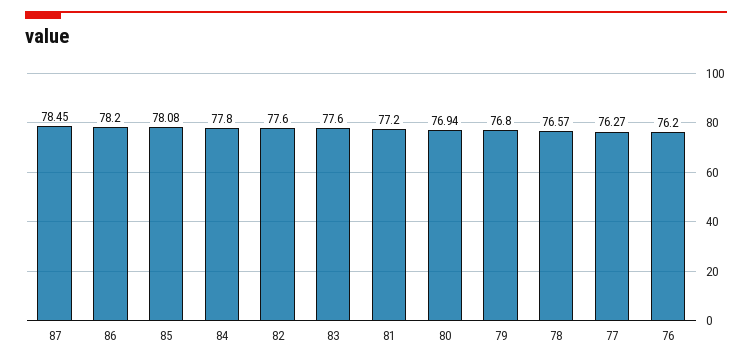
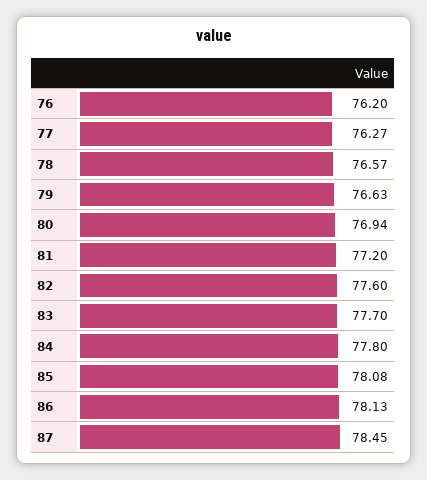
86: 78.2 -> 78.13
83: 77.6 -> 77.7
79: 76.8 -> 76.63

